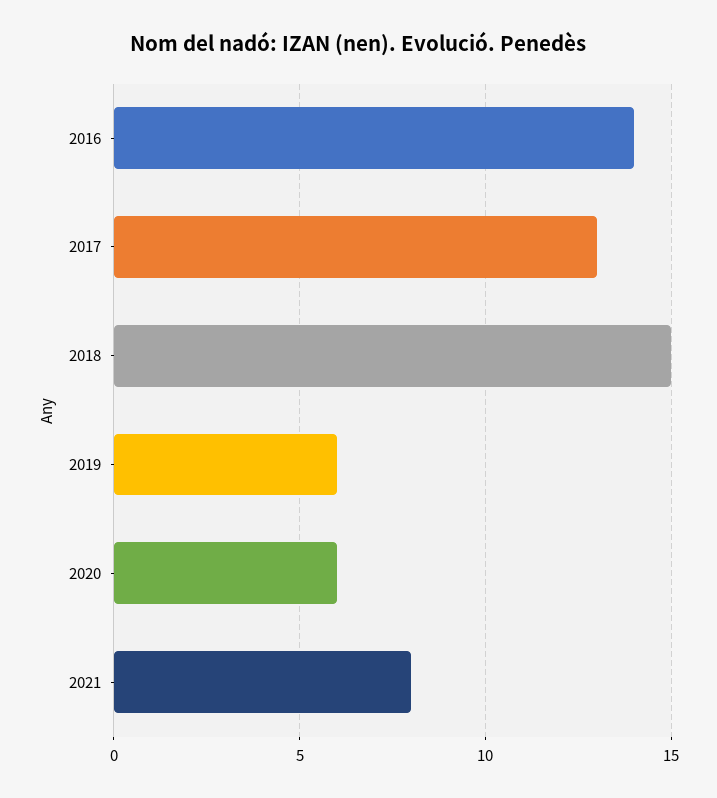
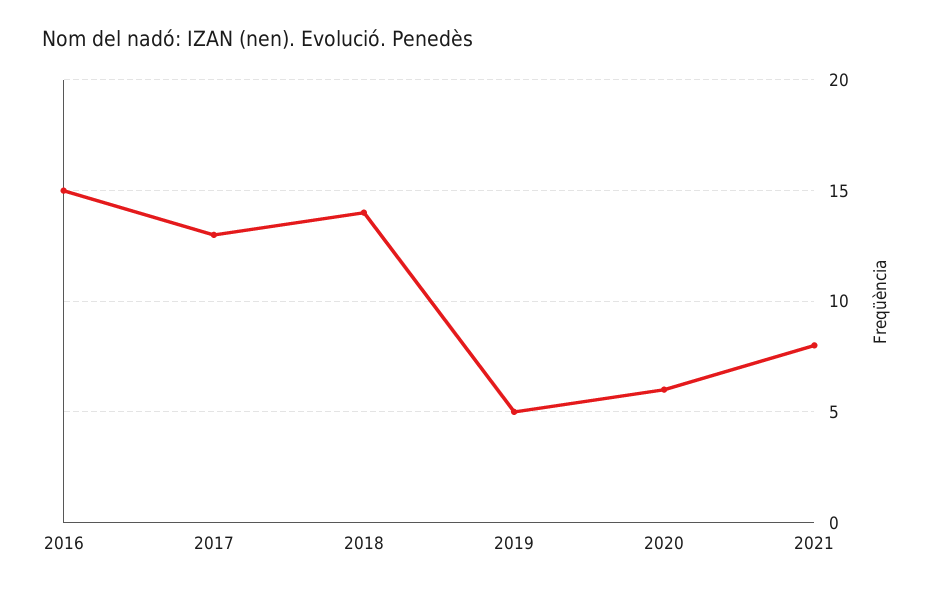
2016: 14 -> 15
2018: 15 -> 14
2019: 6 -> 5

